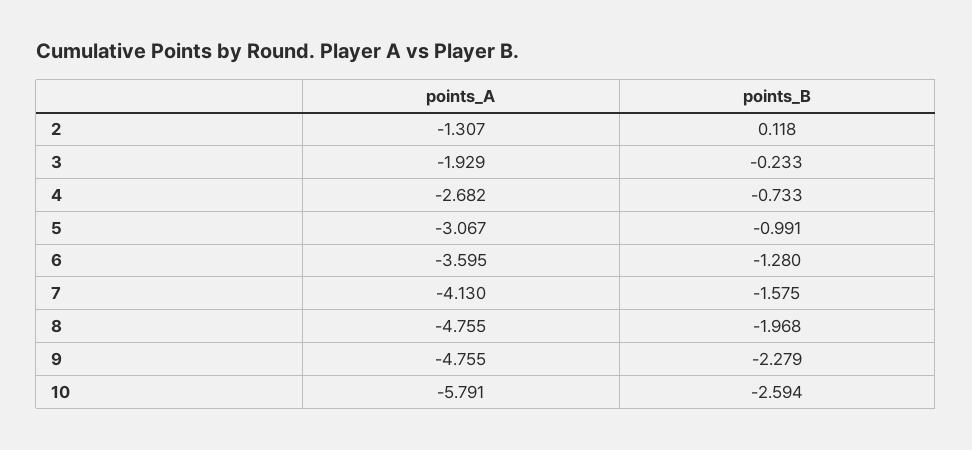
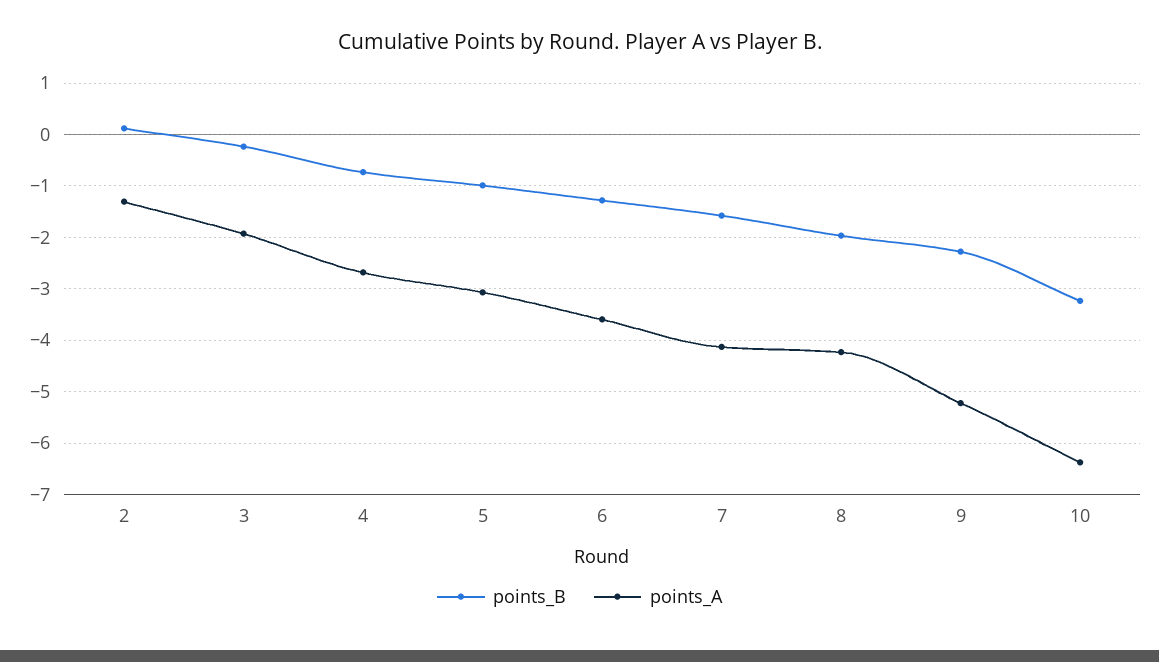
points_A, 8: -4.755 -> -4.2
points_A, 9: -4.755 -> -5.2
points_A, 10: -5.791 -> -6.4
points_B, 10: -2.594 -> -3.2

